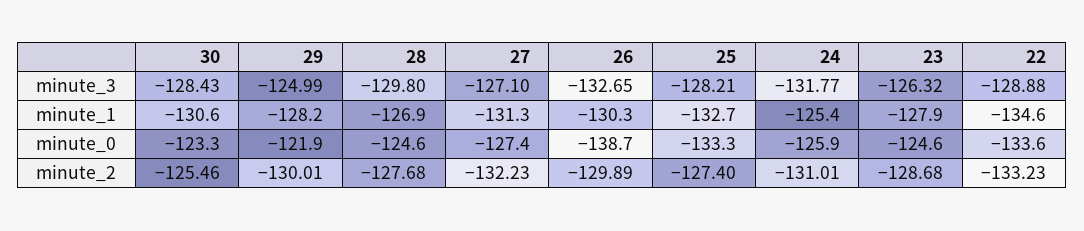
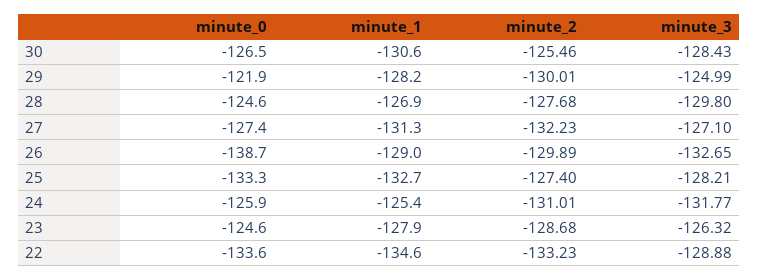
26, minute_1: -130.3 -> -129
30, minute_0: -123.3 -> -126.5

